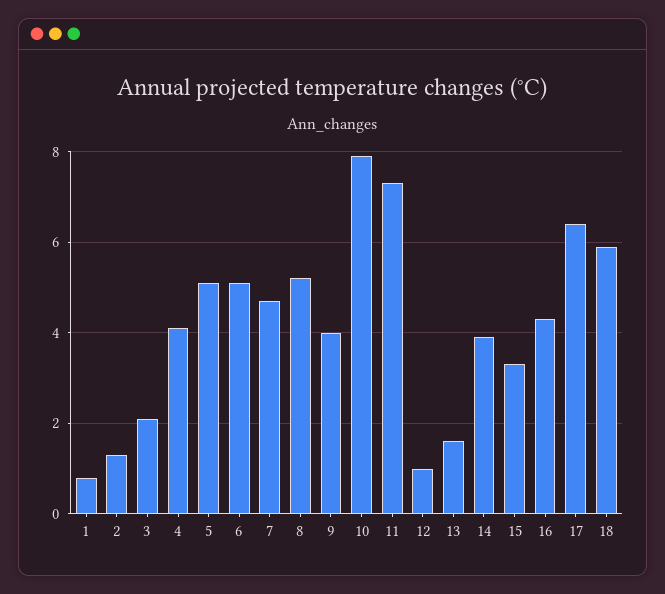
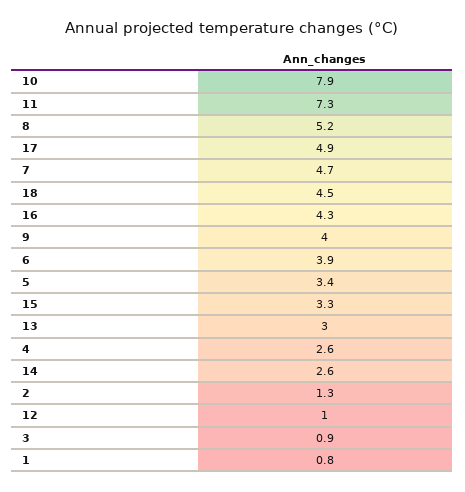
3: 2 -> 0.9
4: 4 -> 2.6
5: 5 -> 3.4
6: 5 -> 3.9
13: 1.5 -> 3
14: 4 -> 2.6
17: 6.5 -> 4.9
18: 6 -> 4.5

